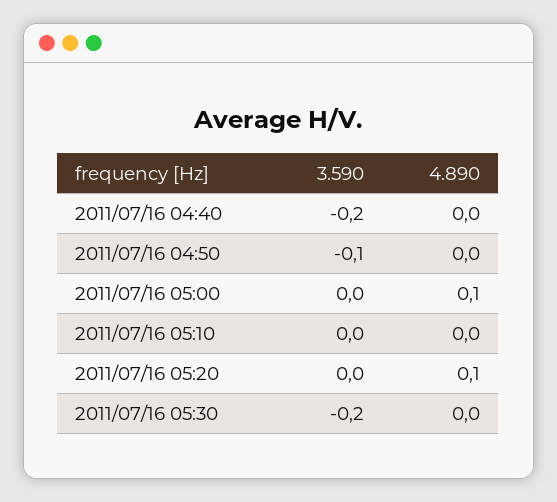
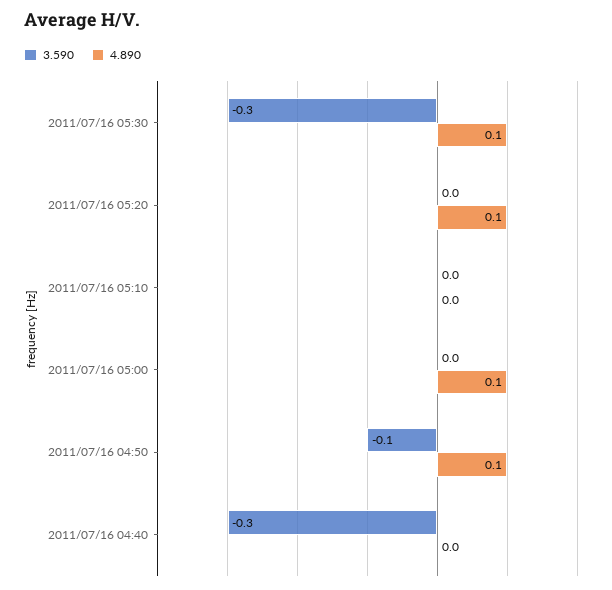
3.590, 2011/07/16 04:40: -0.2 -> -0.3
4.890, 2011/07/16 04:50: 0 -> 0.1
3.590, 2011/07/16 05:30: -0.2 -> -0.3
4.890, 2011/07/16 05:30: 0 -> 0.1

